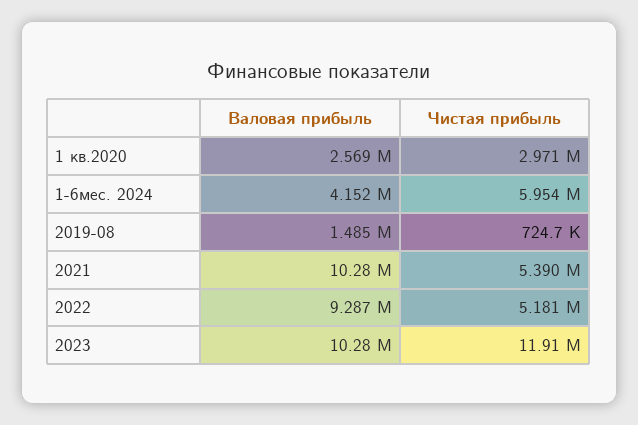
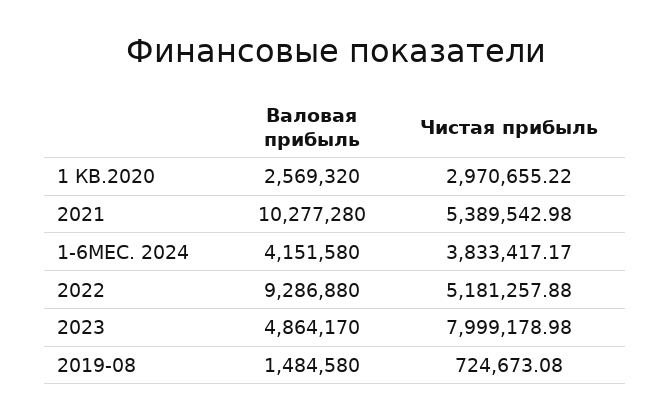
Чистая прибыль, 1-6мес. 2024: 5954000 -> 3833417.17
Валовая прибыль, 2023: 10280000 -> 4864170
Чистая прибыль, 2023: 11910000 -> 7999178.98

